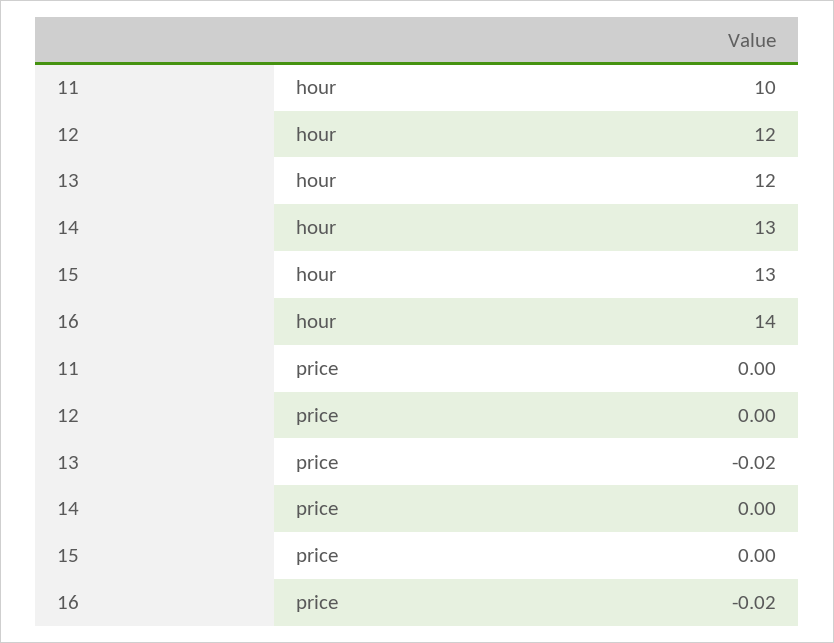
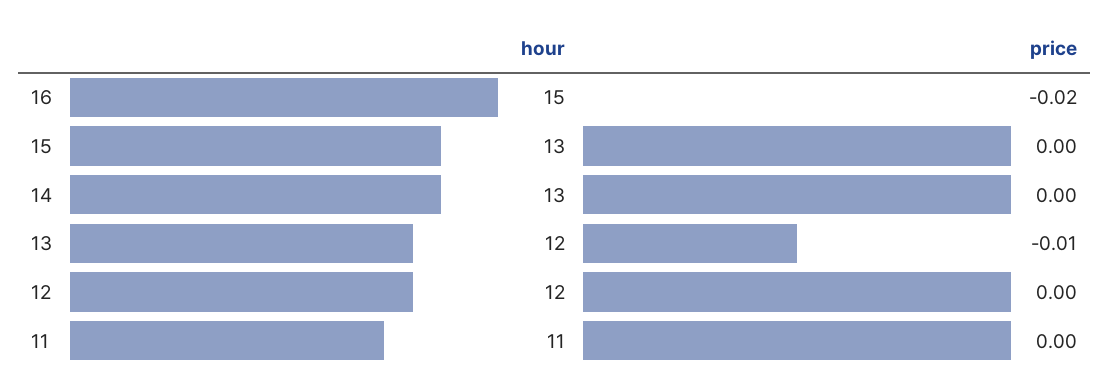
11, hour: 10 -> 11
16, hour: 14 -> 15
13, price: -0.02 -> -0.01

